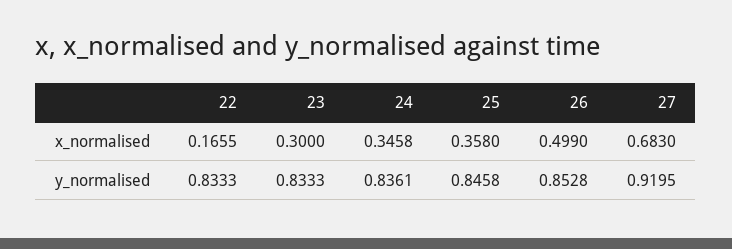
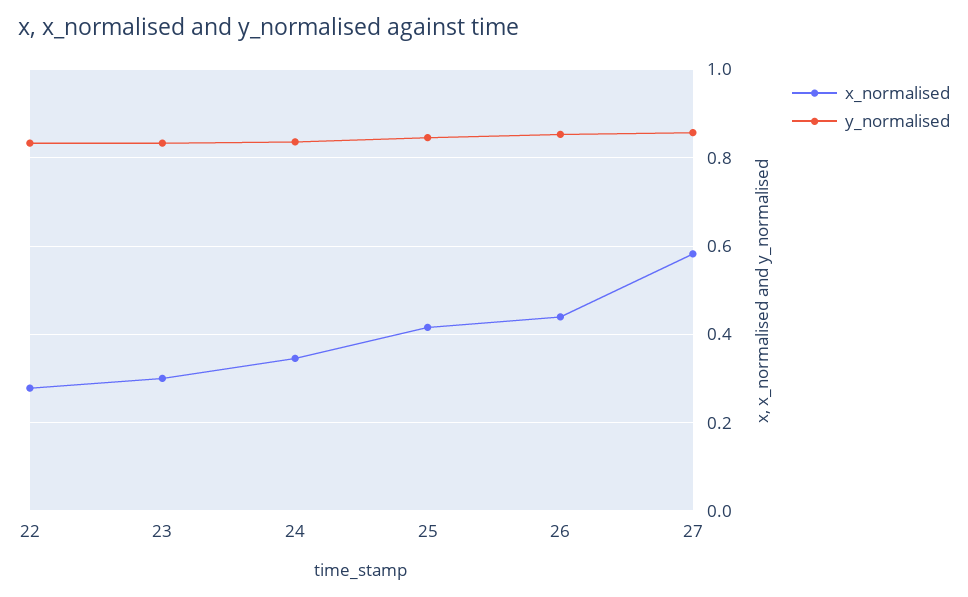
x_normalised, 22: 0.1655 -> 0.28
x_normalised, 25: 0.358 -> 0.42
x_normalised, 26: 0.499 -> 0.44
x_normalised, 27: 0.683 -> 0.58
y_normalised, 27: 0.9195 -> 0.86

